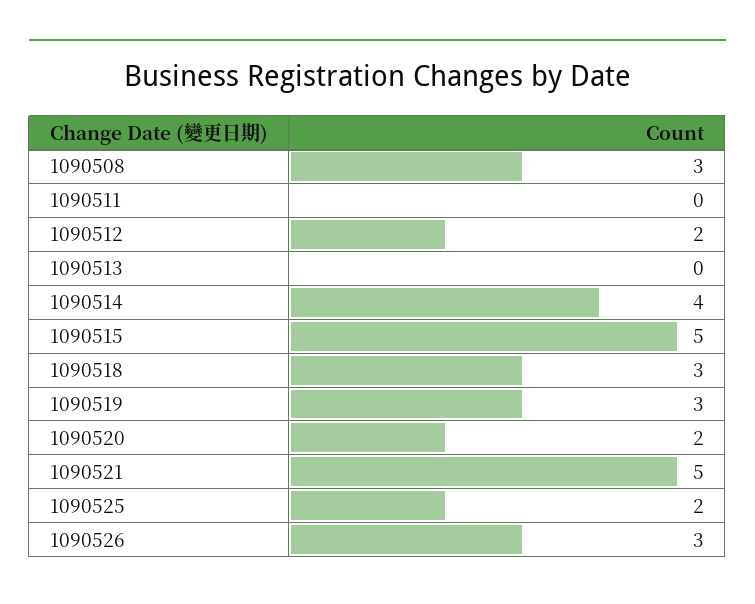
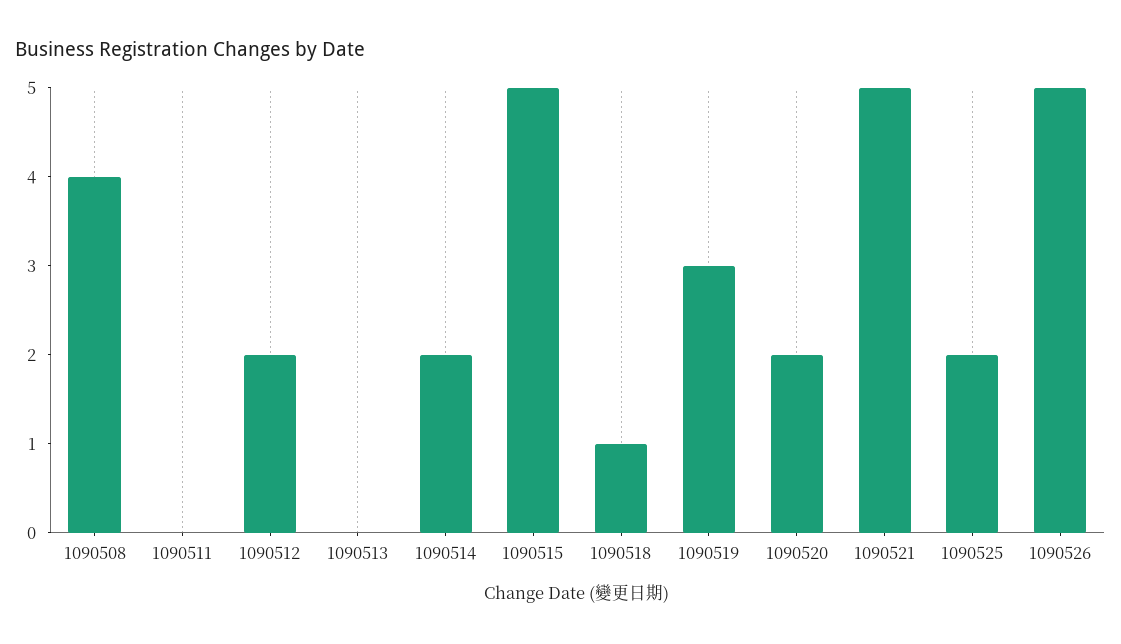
1090508: 3 -> 4
1090514: 4 -> 2
1090518: 3 -> 1
1090526: 3 -> 5

